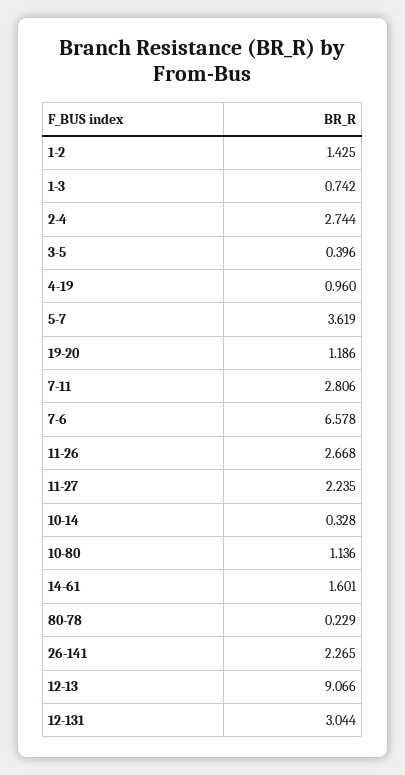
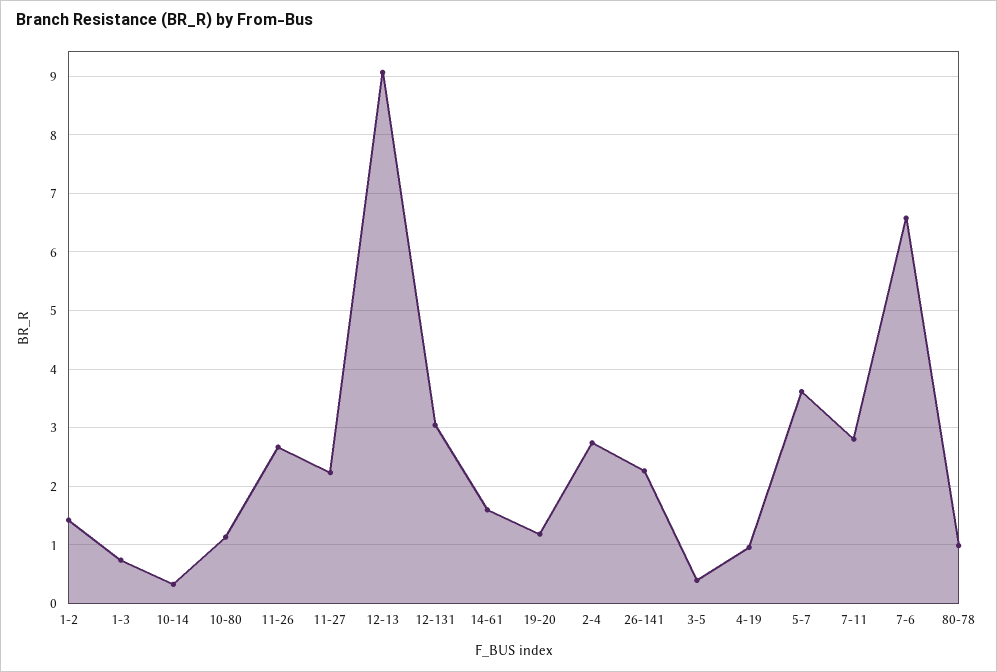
80-78: 0.229 -> 1

